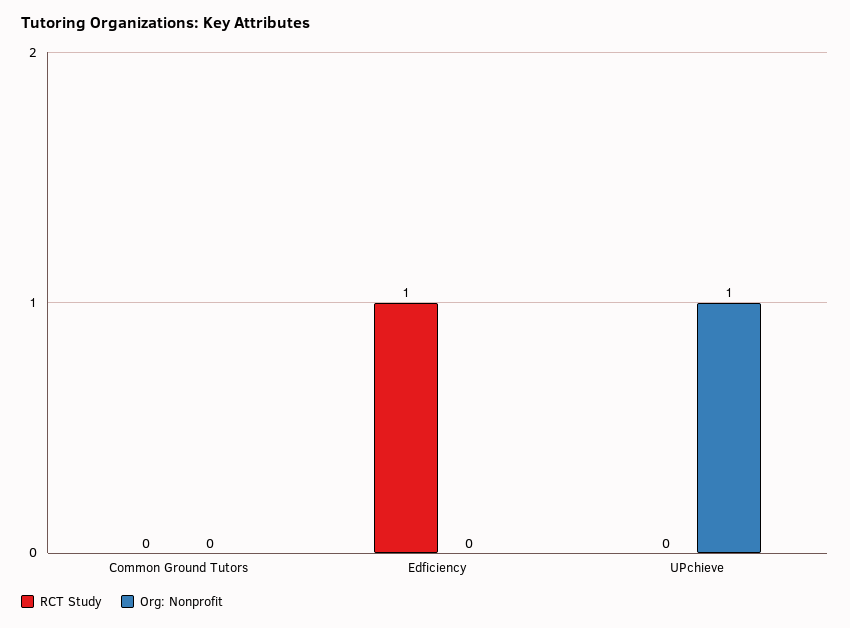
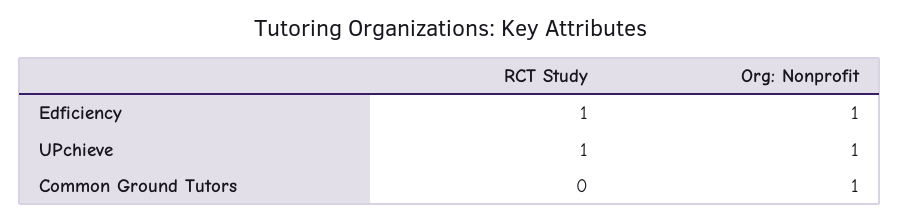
Org: Nonprofit, Common Ground Tutors: 0 -> 1
Org: Nonprofit, Edficiency: 0 -> 1
RCT Study, UPchieve: 0 -> 1

